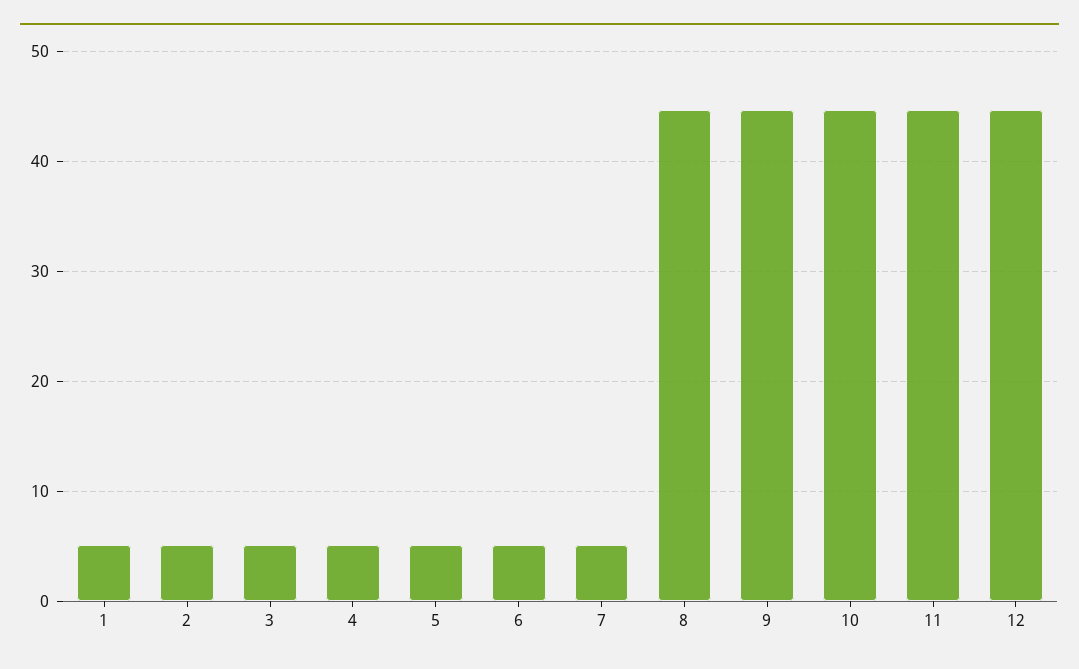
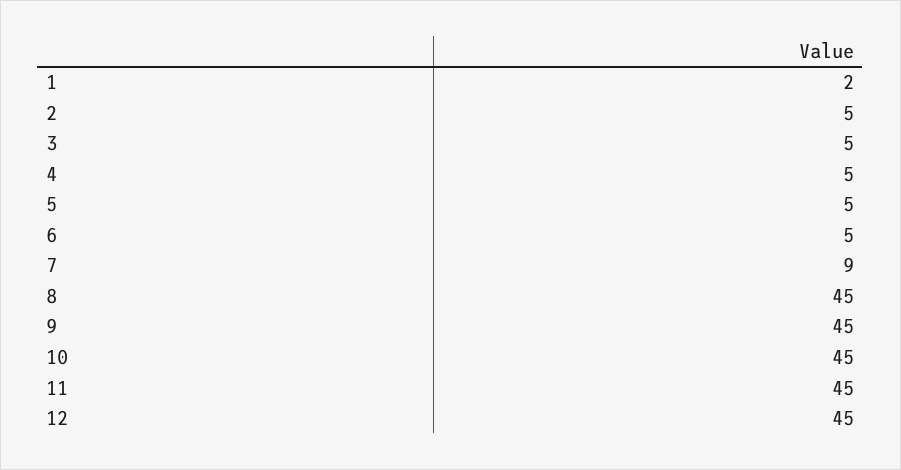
1: 5 -> 2
7: 5 -> 9

